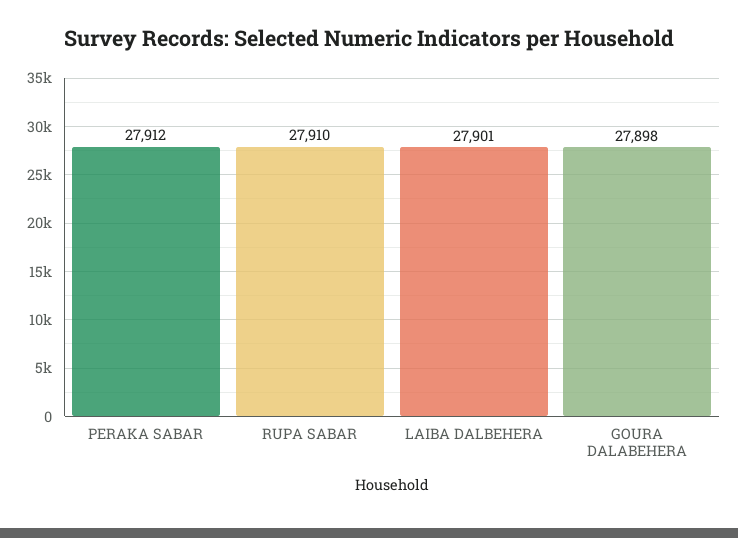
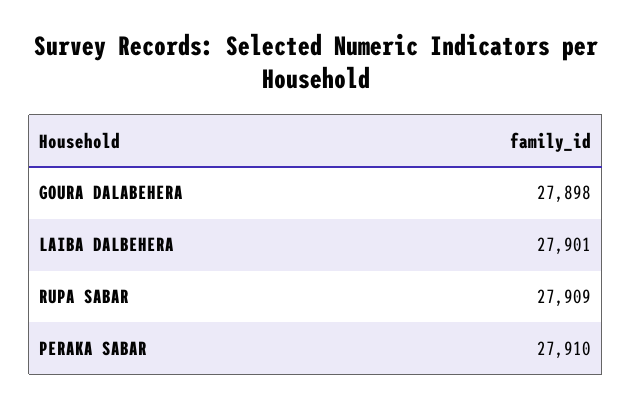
PERAKA SABAR: 27912 -> 27910
RUPA SABAR: 27910 -> 27909

